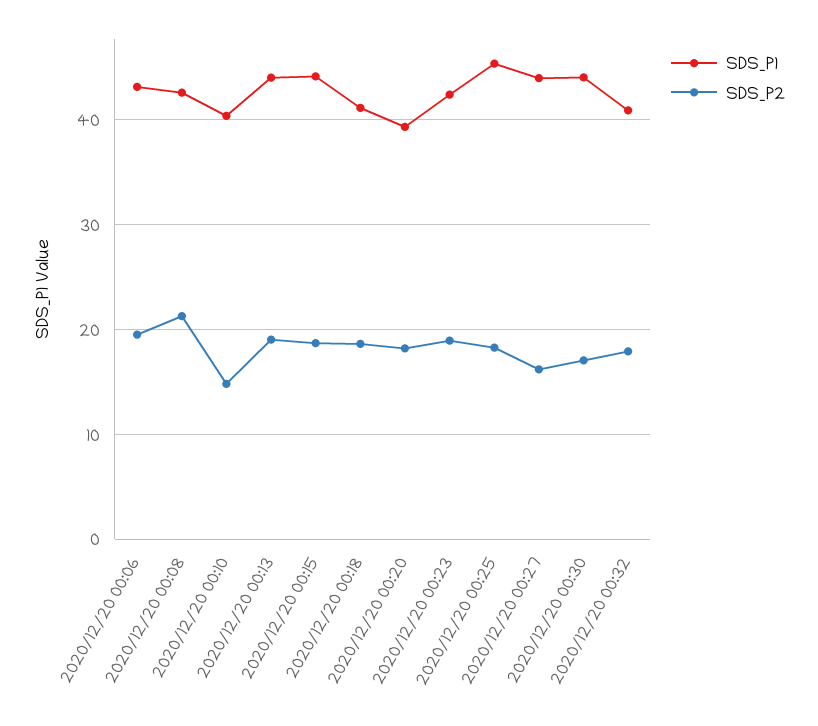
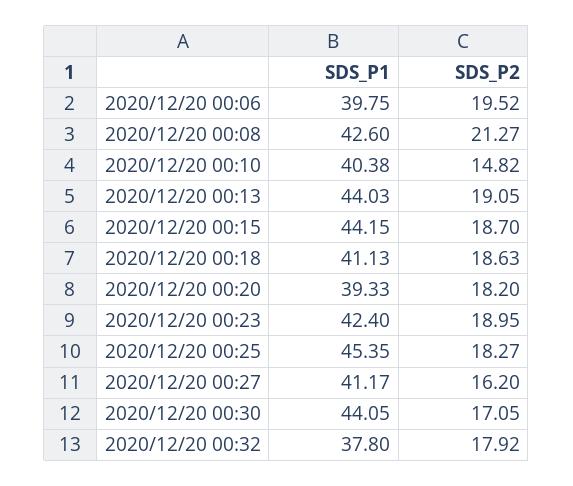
SDS_P1, 2020/12/20 00:06: 43 -> 39.75
SDS_P1, 2020/12/20 00:27: 44 -> 41.17
SDS_P1, 2020/12/20 00:32: 41 -> 37.8

